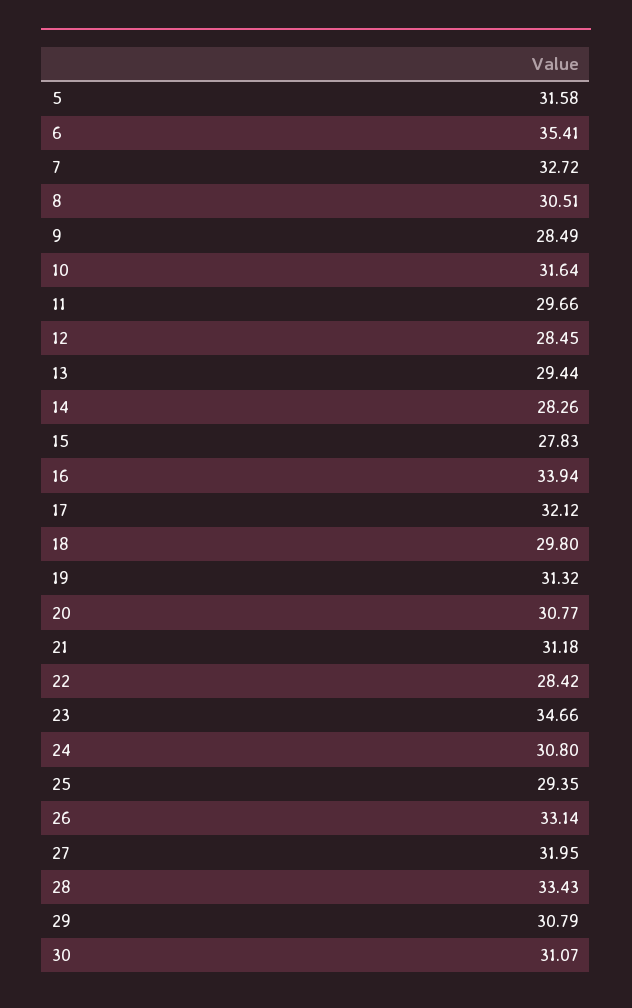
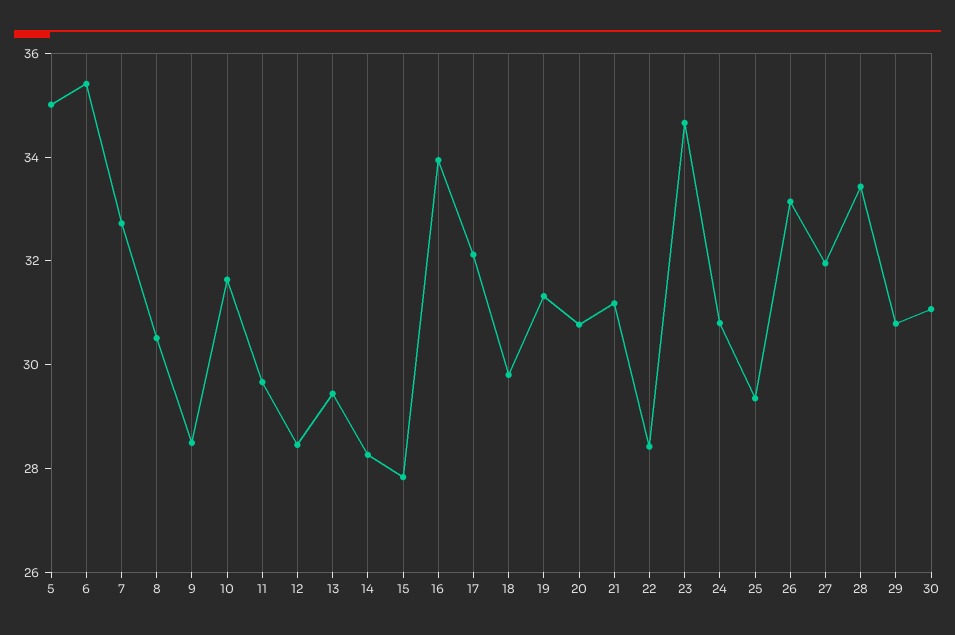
5: 31.58 -> 35

